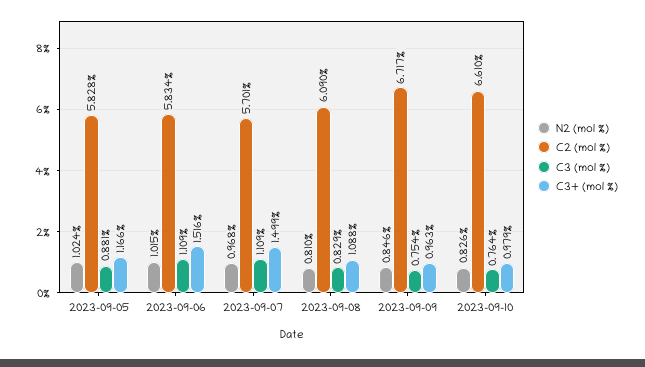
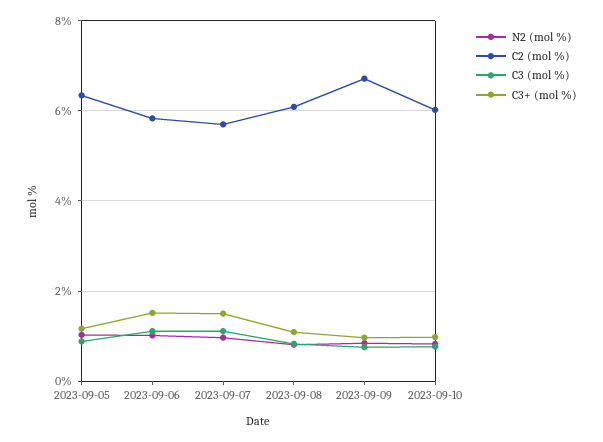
C2 (mol %), 2023-09-05: 5.828 -> 6.4
C2 (mol %), 2023-09-10: 6.61 -> 6

